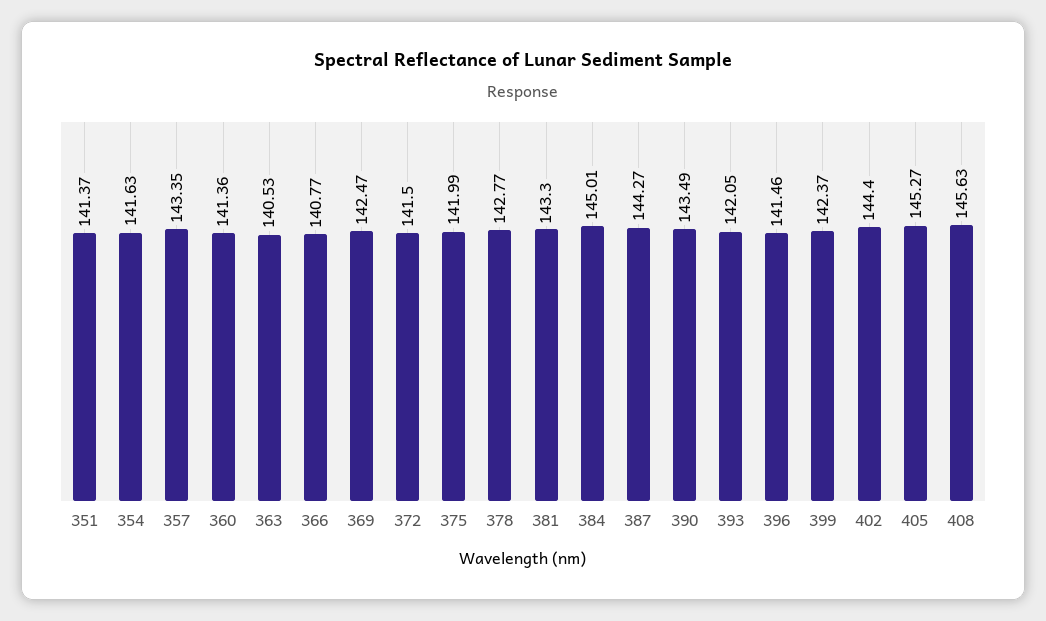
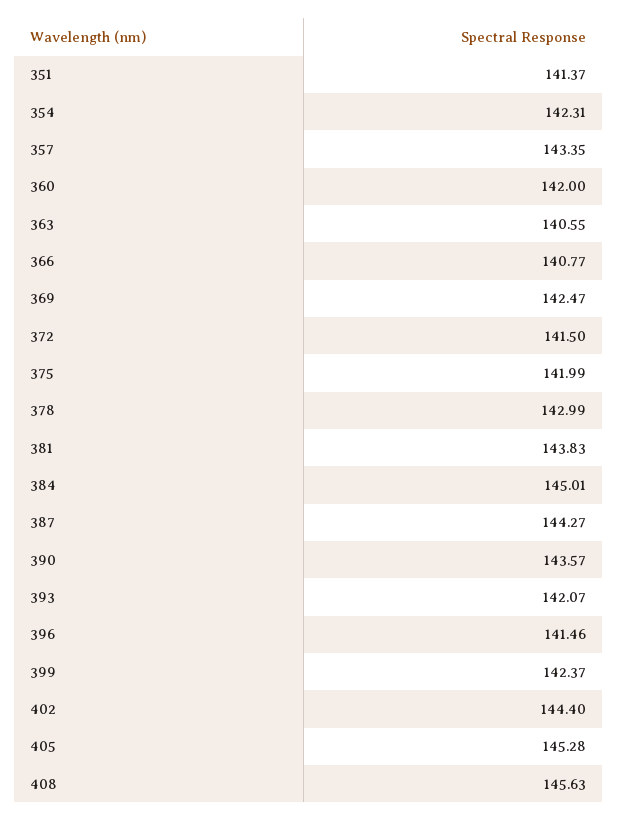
354: 141.63 -> 142.31
360: 141.36 -> 142
363: 140.53 -> 140.55
378: 142.77 -> 142.99
381: 143.3 -> 143.83
390: 143.49 -> 143.57
393: 142.05 -> 142.07
405: 145.27 -> 145.28

